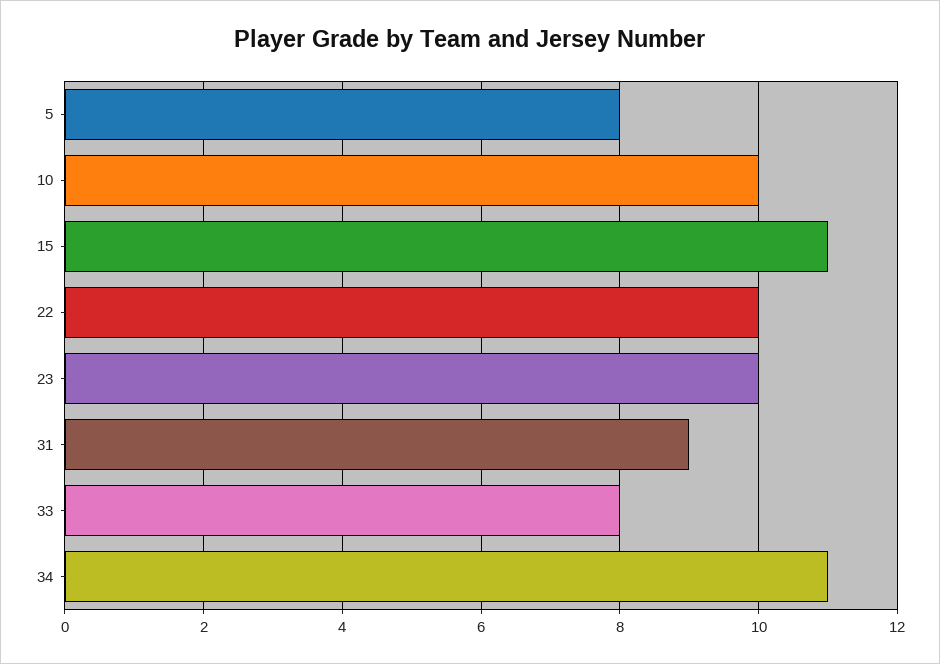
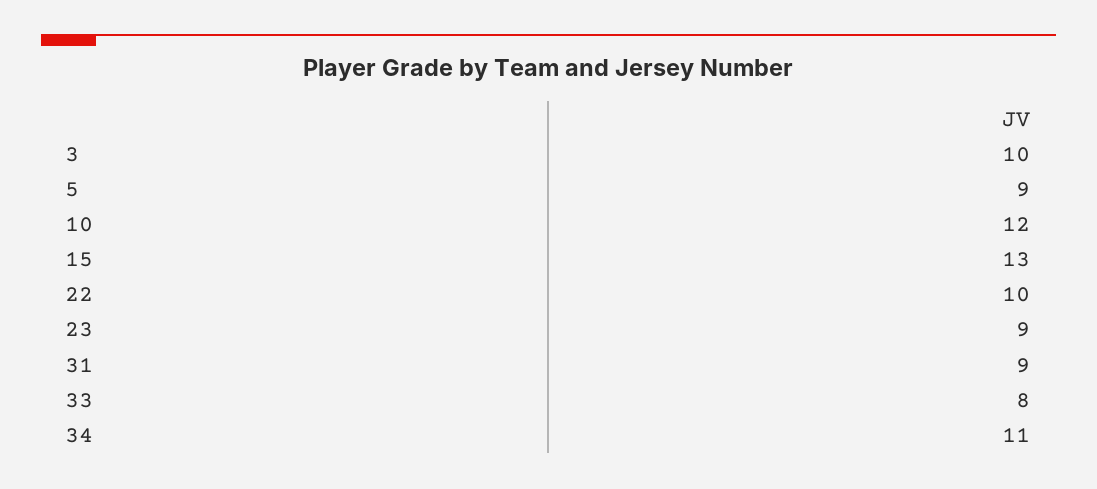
5: 8 -> 9
10: 10 -> 12
15: 11 -> 13
23: 10 -> 9
3: none -> 10

